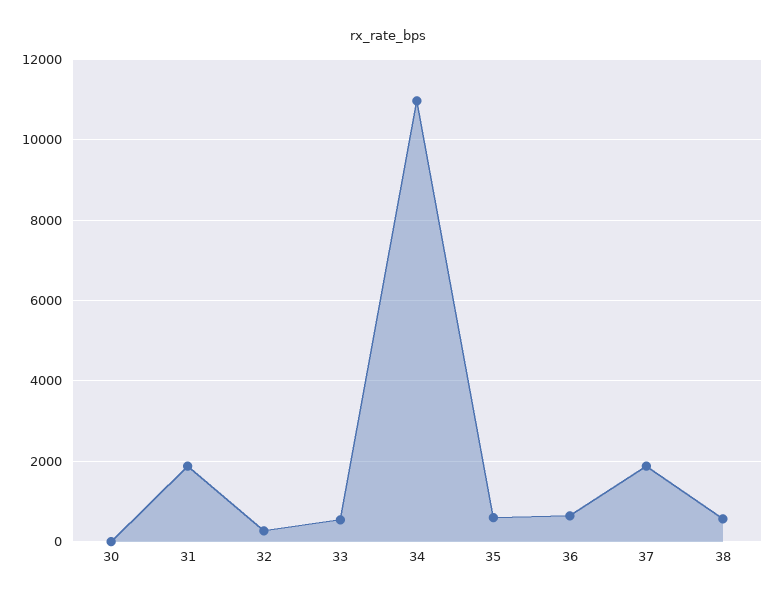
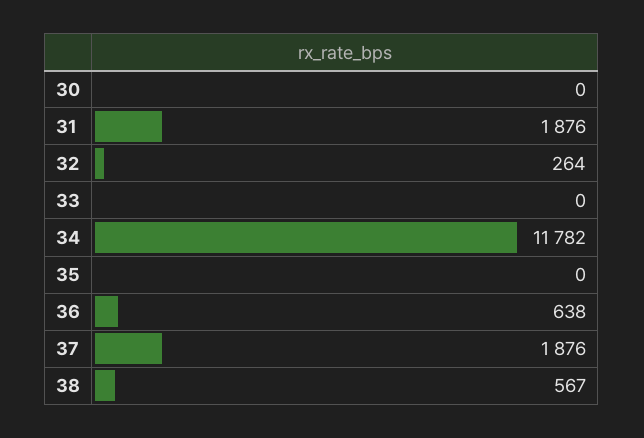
33: 600 -> 0
34: 11000 -> 11782
35: 600 -> 0

